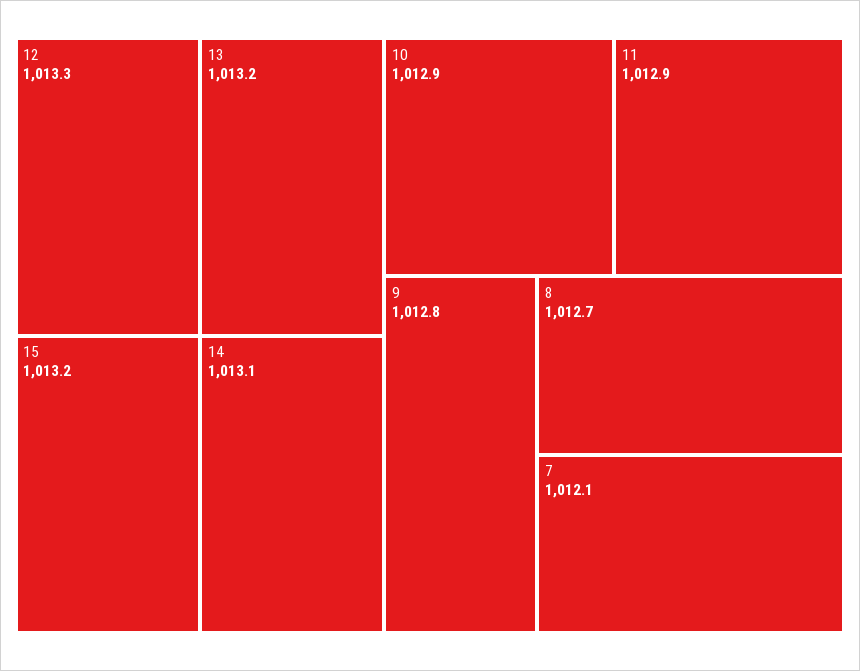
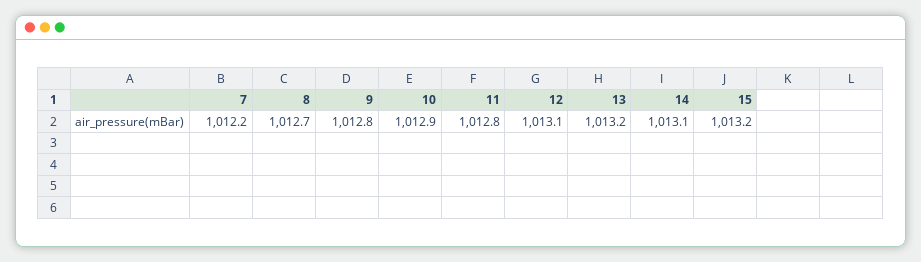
12: 1013.3 -> 1013.1
11: 1012.9 -> 1012.8
7: 1012.1 -> 1012.2

